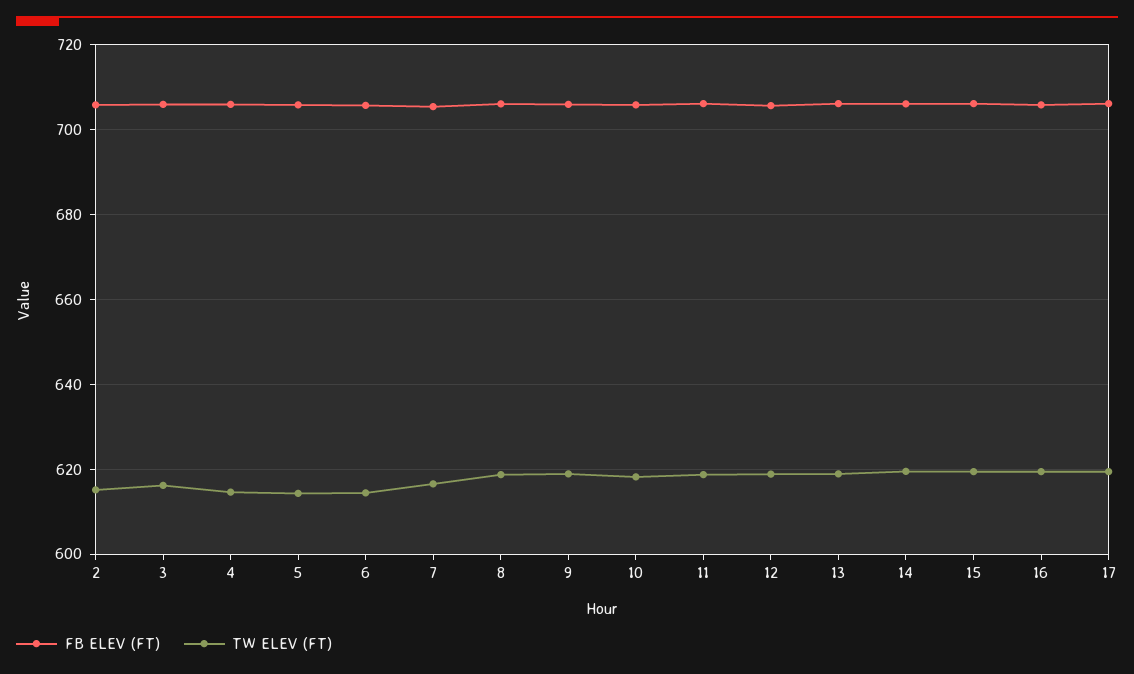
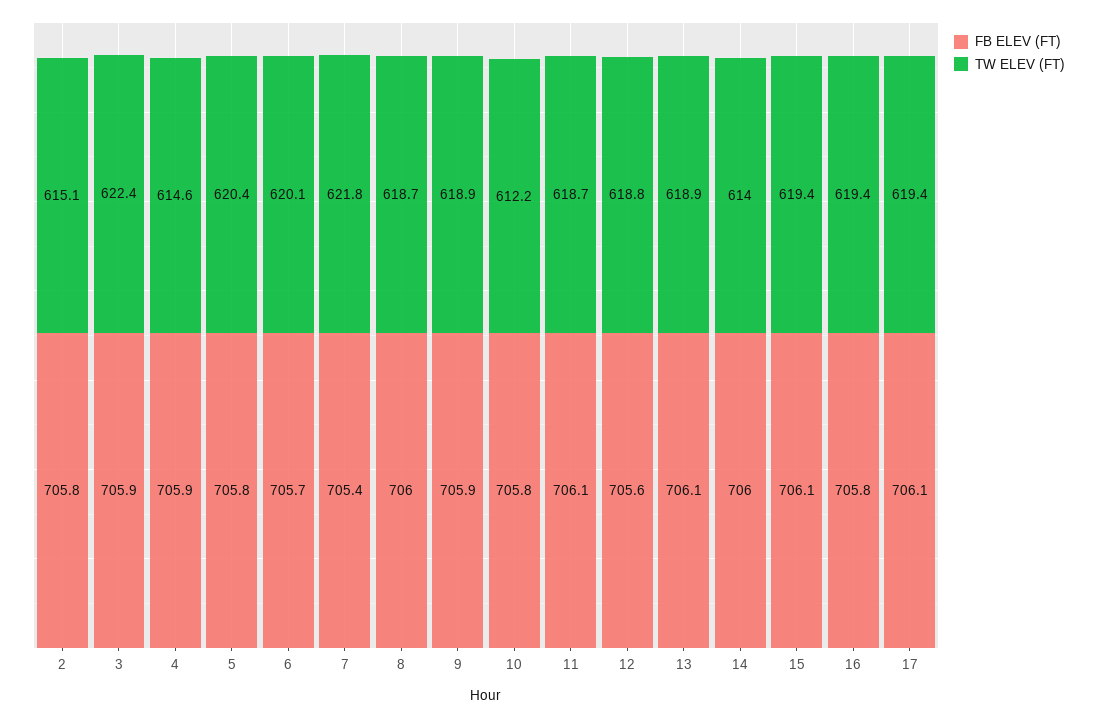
TW ELEV (FT), 3: 616 -> 622.4
TW ELEV (FT), 5: 614 -> 620.4
TW ELEV (FT), 6: 614 -> 620.1
TW ELEV (FT), 7: 616 -> 621.8
TW ELEV (FT), 10: 618 -> 612.2
TW ELEV (FT), 14: 620 -> 614

